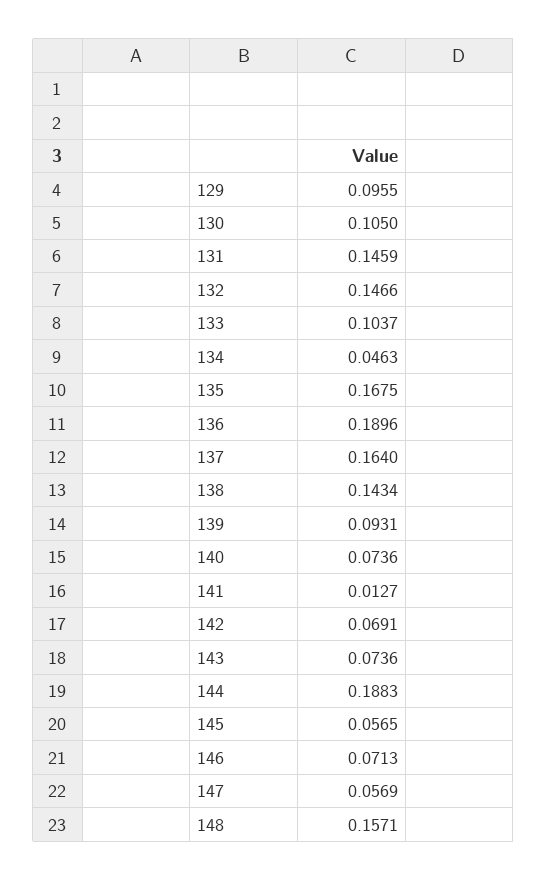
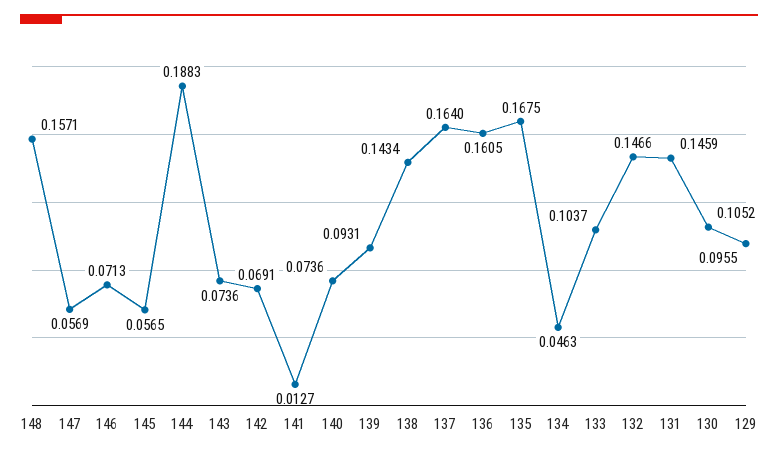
130: 0.105 -> 0.1052
136: 0.1896 -> 0.1605

